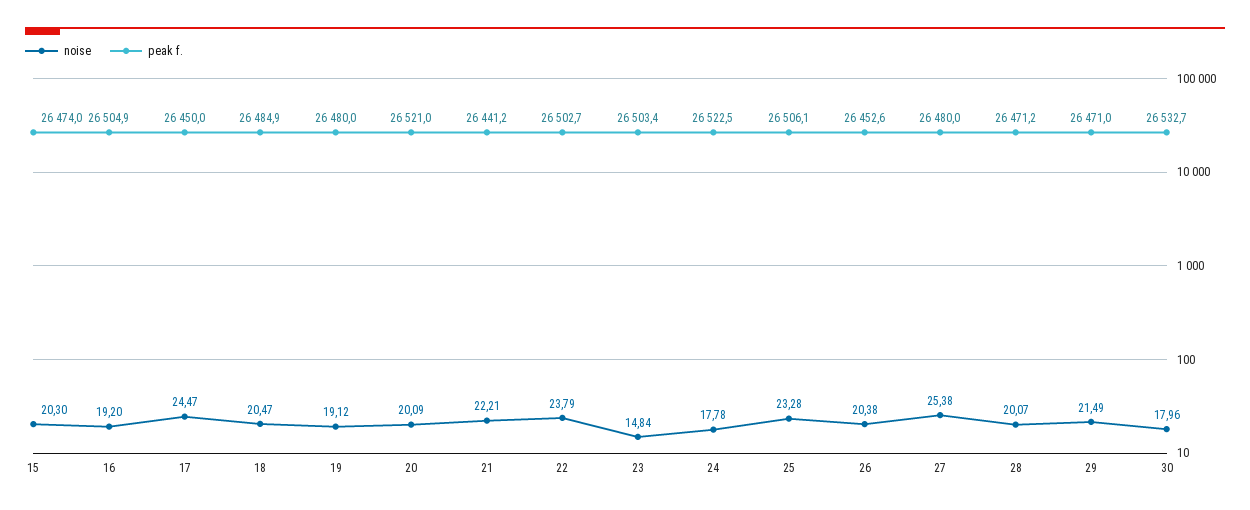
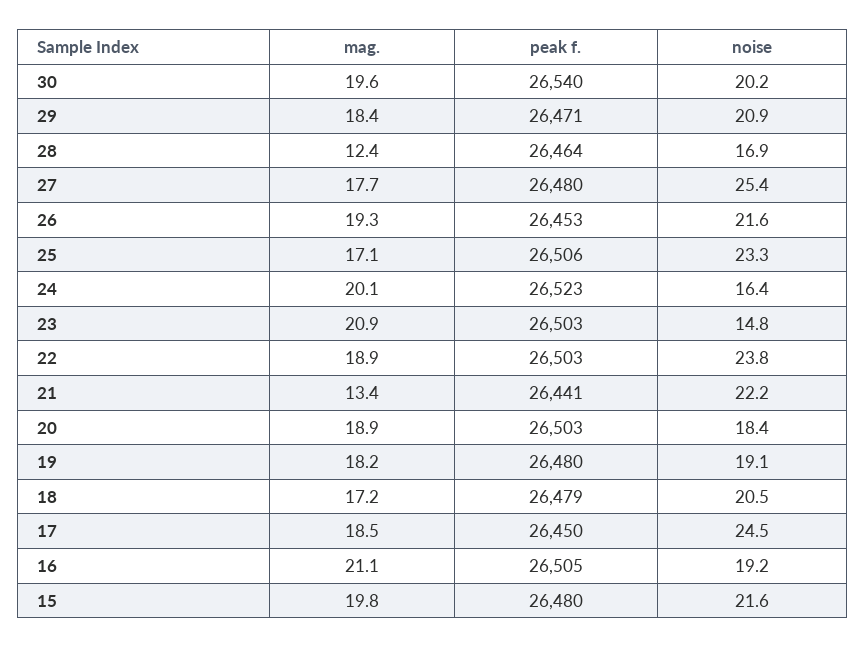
noise, 15: 20.3 -> 21.6
peak f., 15: 26474 -> 26480
peak f., 18: 26484.9 -> 26479
noise, 20: 20.09 -> 18.4
peak f., 20: 26521 -> 26503
noise, 24: 17.78 -> 16.4
noise, 26: 20.38 -> 21.6
noise, 28: 20.07 -> 16.9
peak f., 28: 26471.2 -> 26464
noise, 29: 21.49 -> 20.9
noise, 30: 17.96 -> 20.2
peak f., 30: 26532.7 -> 26540
mag., 30: none -> 19.6
mag., 29: none -> 18.4
mag., 28: none -> 12.4
mag., 27: none -> 17.7
mag., 26: none -> 19.3
mag., 25: none -> 17.1
mag., 24: none -> 20.1
mag., 23: none -> 20.9
mag., 22: none -> 18.9
mag., 21: none -> 13.4
mag., 20: none -> 18.9
mag., 19: none -> 18.2
mag., 18: none -> 17.2
mag., 17: none -> 18.5
mag., 16: none -> 21.1
mag., 15: none -> 19.8

